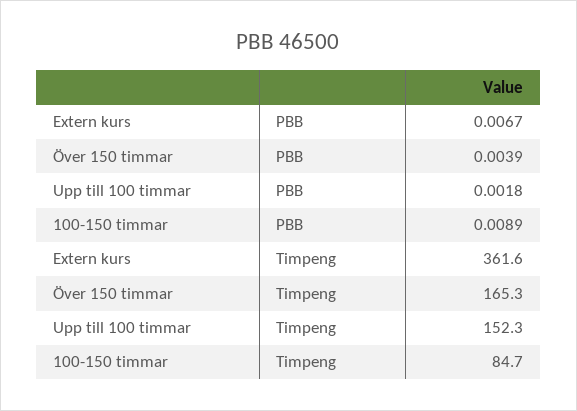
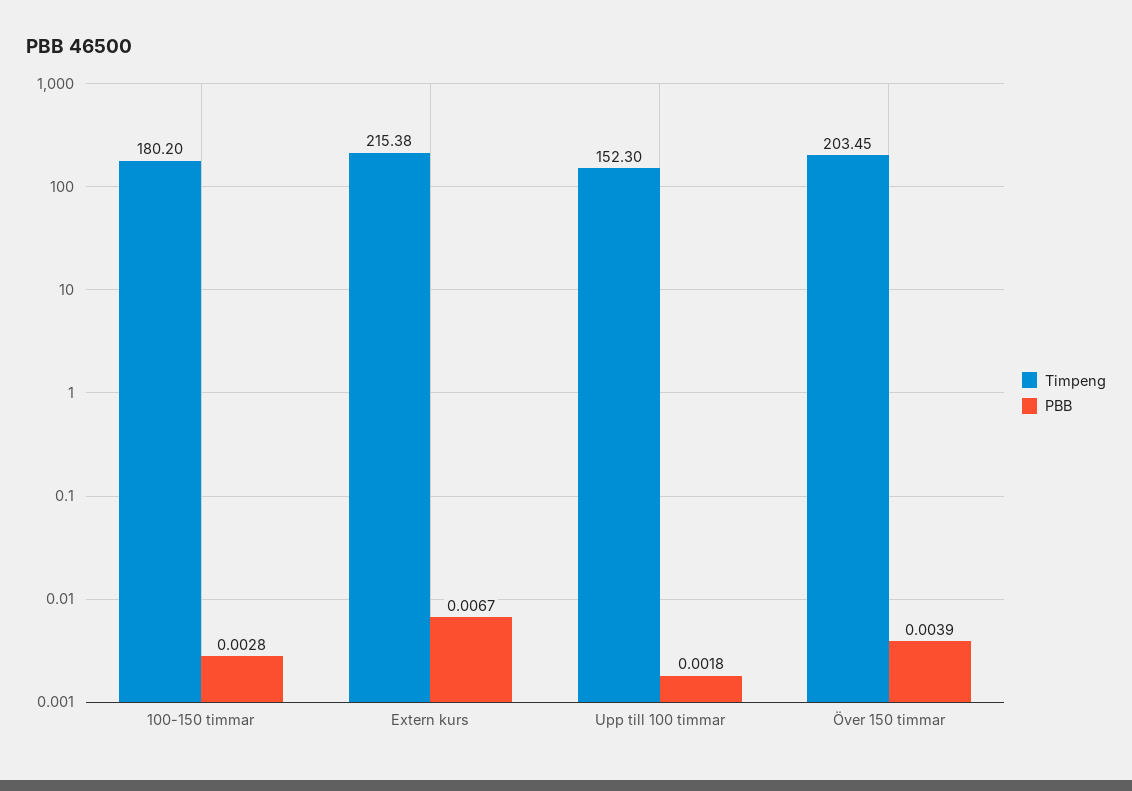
PBB, 100-150 timmar: 0.0089 -> 0.0028
Timpeng, Extern kurs: 361.6 -> 215.38
Timpeng, Över 150 timmar: 165.3 -> 203.45
Timpeng, 100-150 timmar: 84.7 -> 180.2

